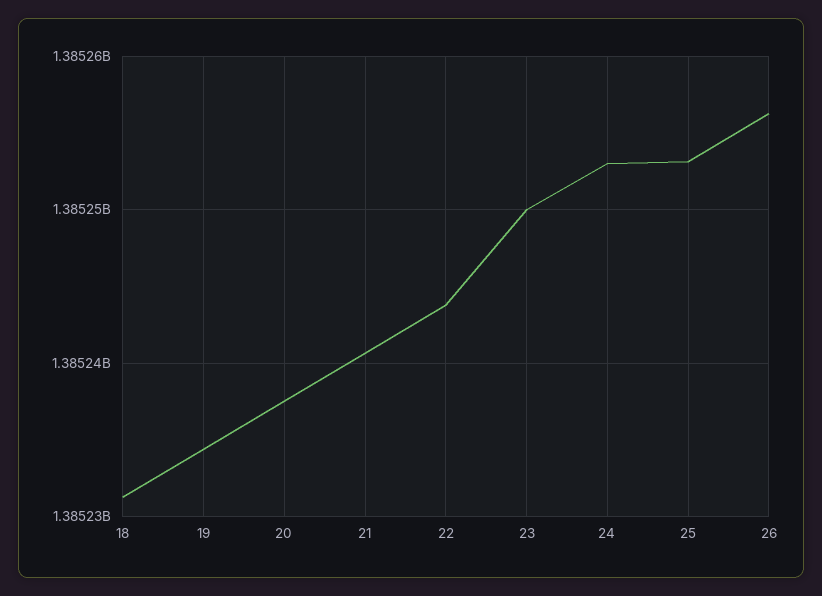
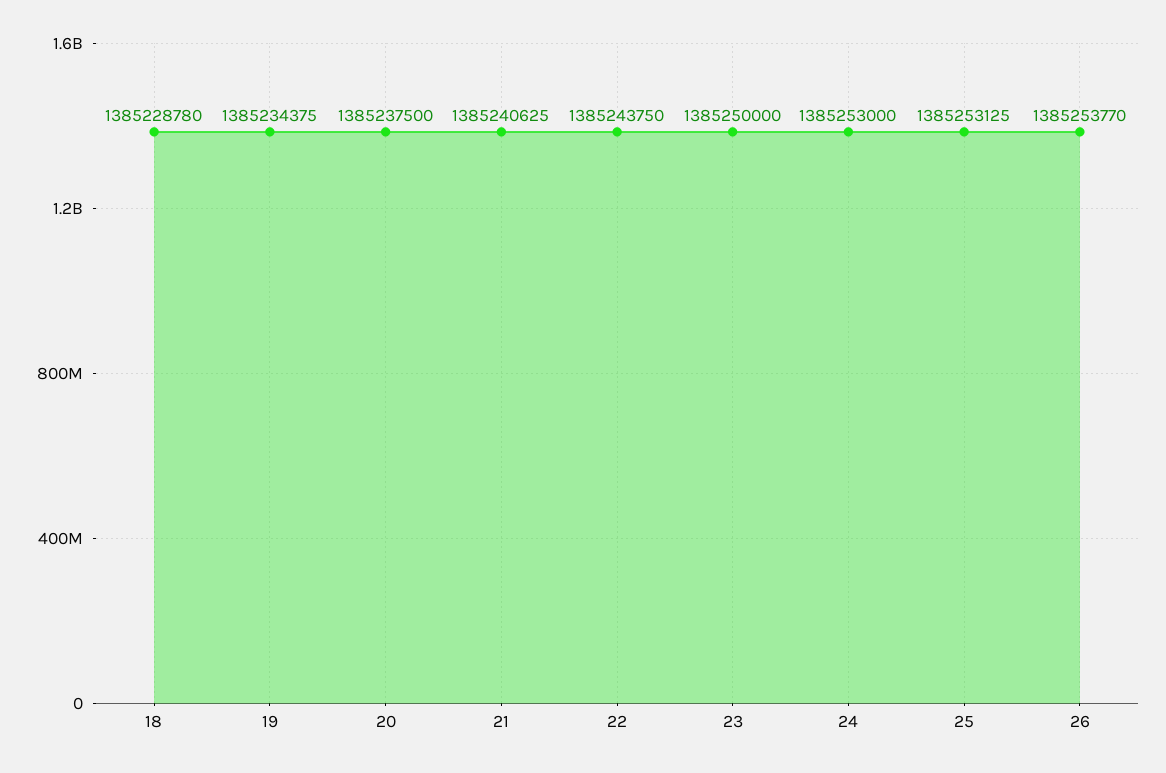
18: 1385231000 -> 1385228780
26: 1385256000 -> 1385253770

